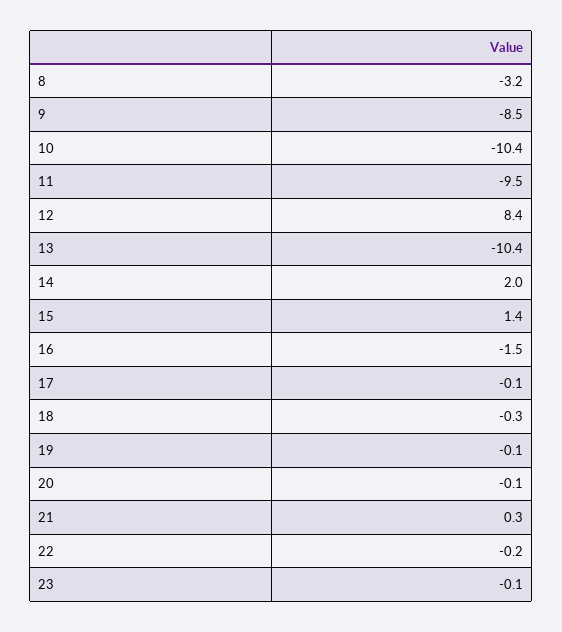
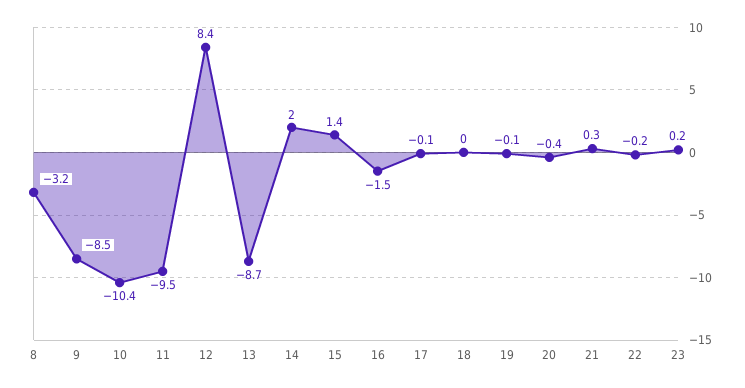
13: -10.4 -> -8.7
18: -0.3 -> 0
20: -0.1 -> -0.4
23: -0.1 -> 0.2

